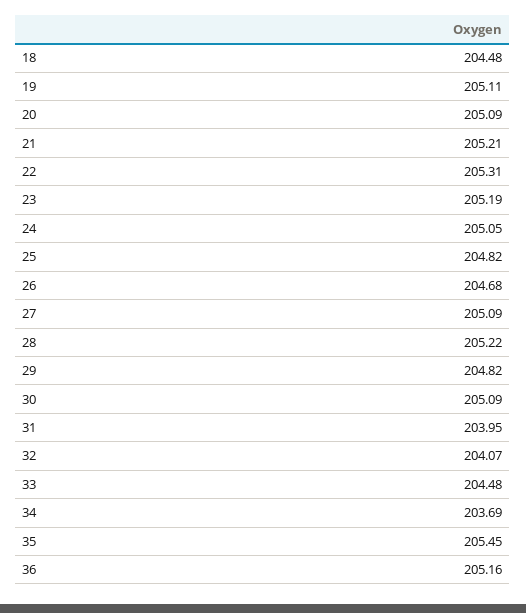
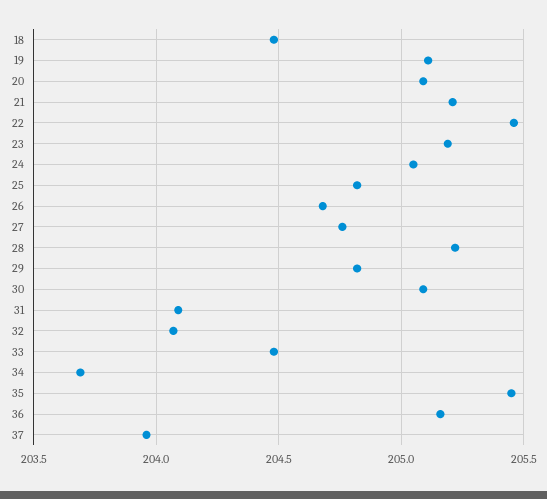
22: 205.31 -> 205.45
27: 205.09 -> 204.75
31: 203.95 -> 204.1
37: none -> 203.95

